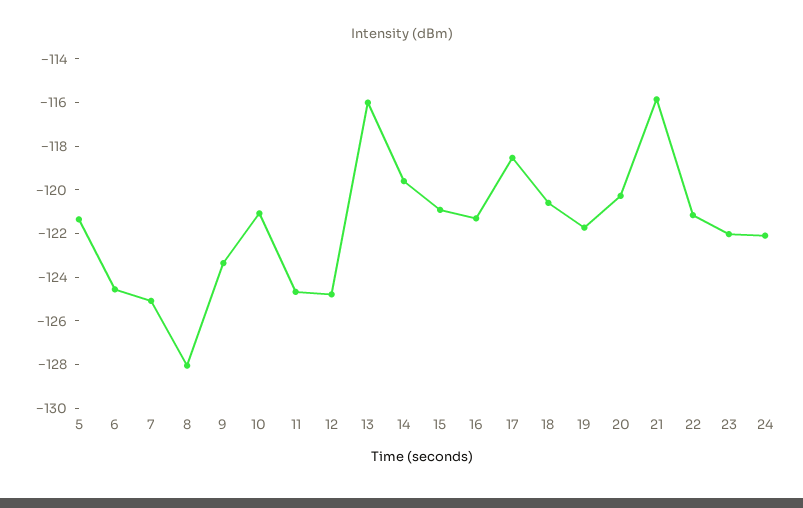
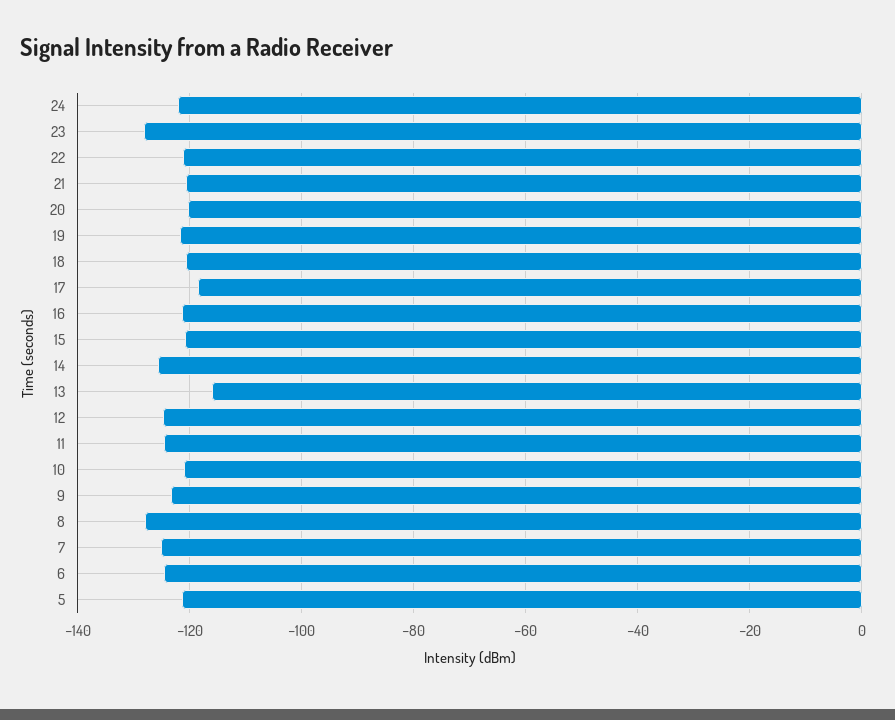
14: -119.5 -> -126
21: -116 -> -120
23: -122 -> -128

